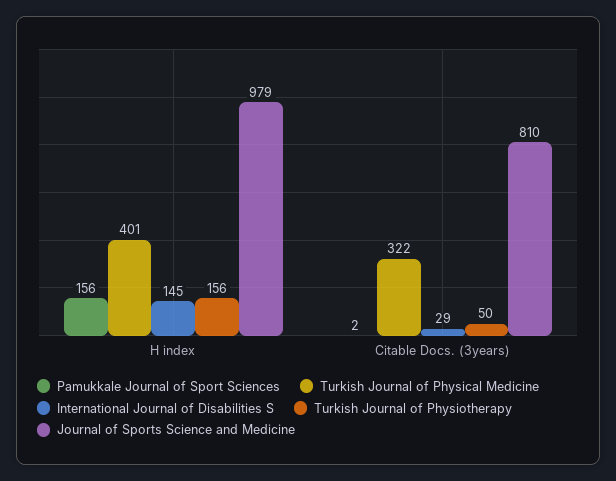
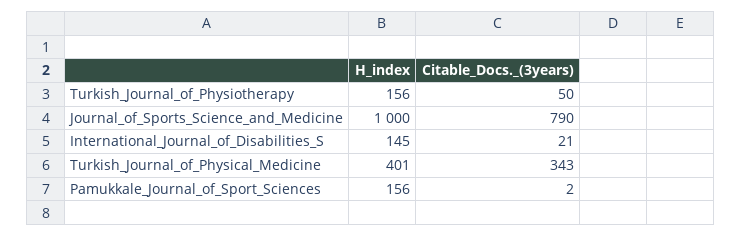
Journal of Sports Science and Medicine, H index: 979 -> 1000
Turkish Journal of Physical Medicine, Citable Docs. (3years): 322 -> 343
International Journal of Disabilities S, Citable Docs. (3years): 29 -> 21
Journal of Sports Science and Medicine, Citable Docs. (3years): 810 -> 790

